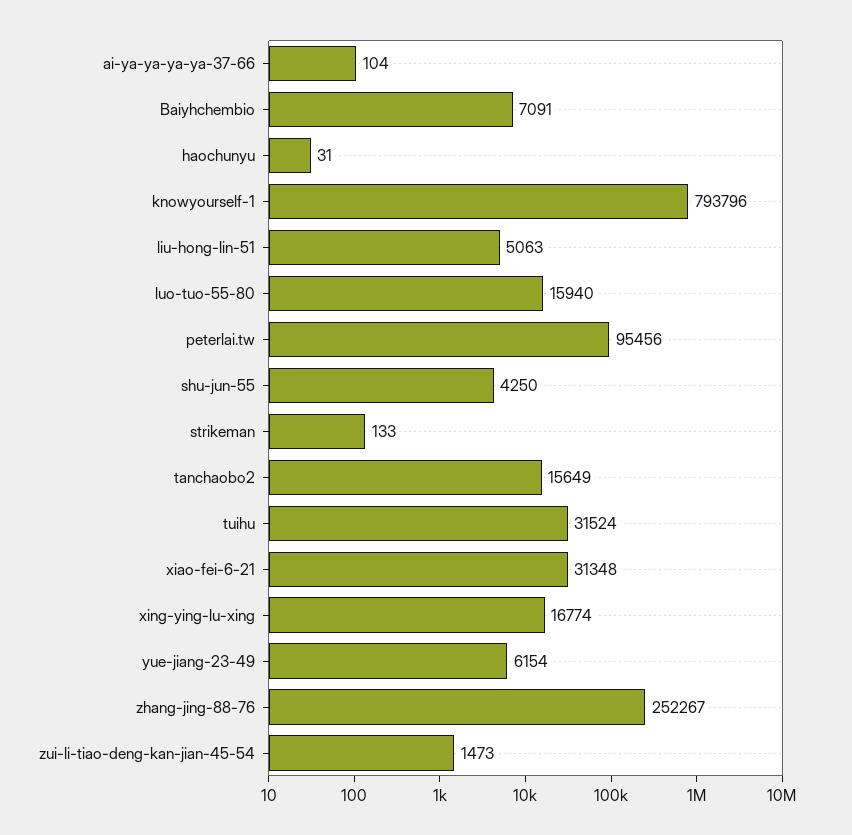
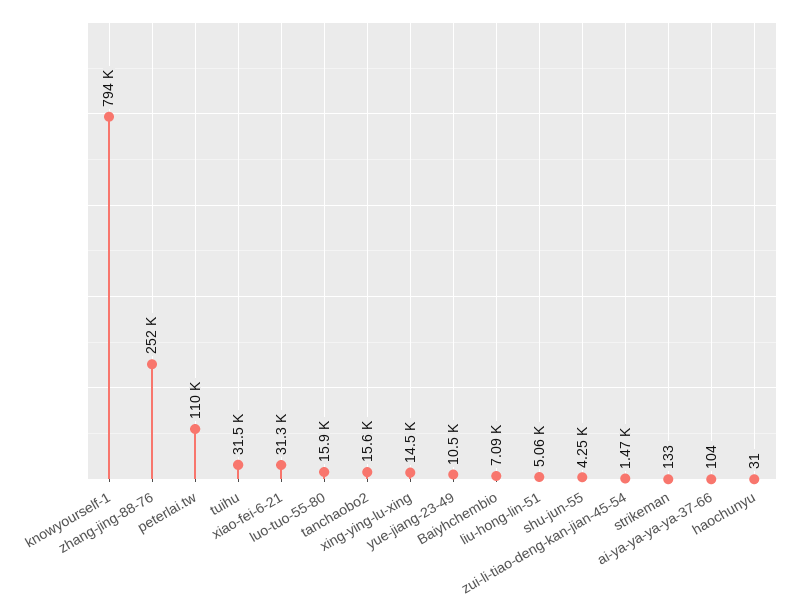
peterlai.tw: 95456 -> 110000
xing-ying-lu-xing: 16774 -> 14500
yue-jiang-23-49: 6154 -> 10500

